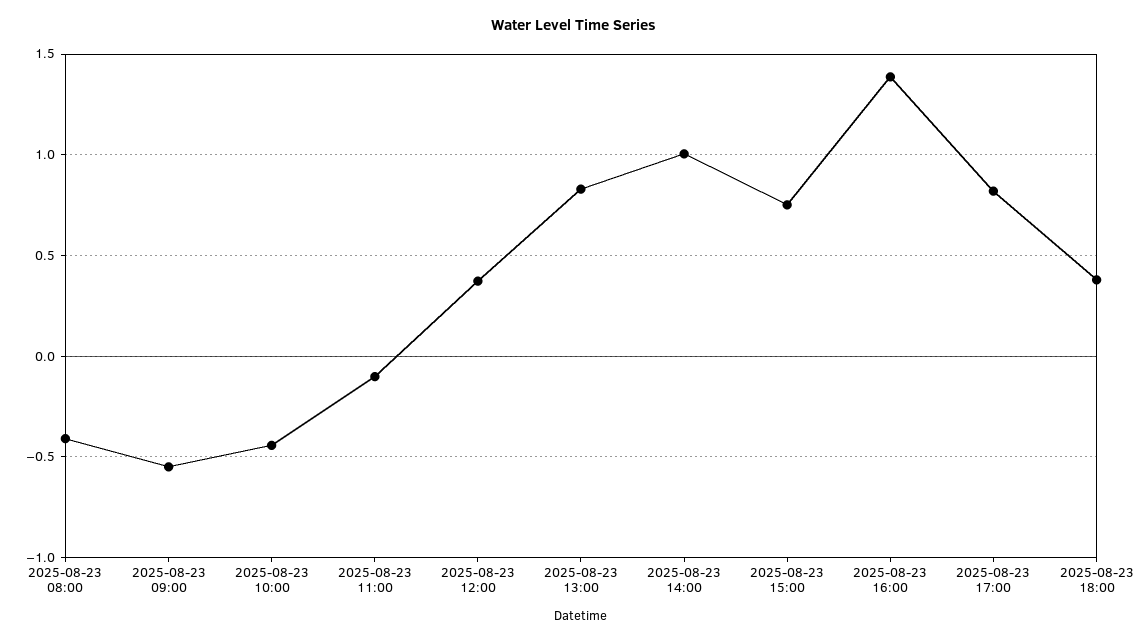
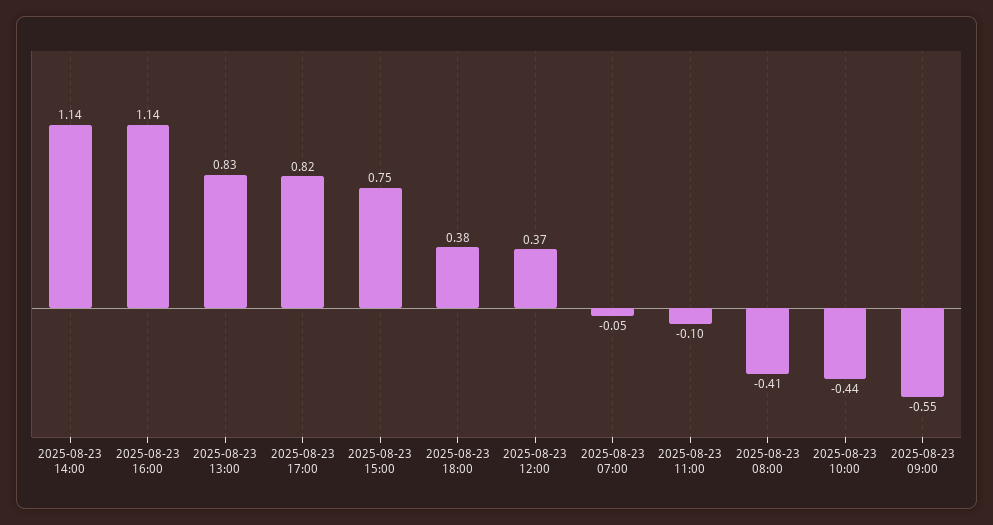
2025-08-23 14:00: 1 -> 1.14
2025-08-23 16:00: 1.4 -> 1.14
2025-08-23 07:00: none -> -0.05

